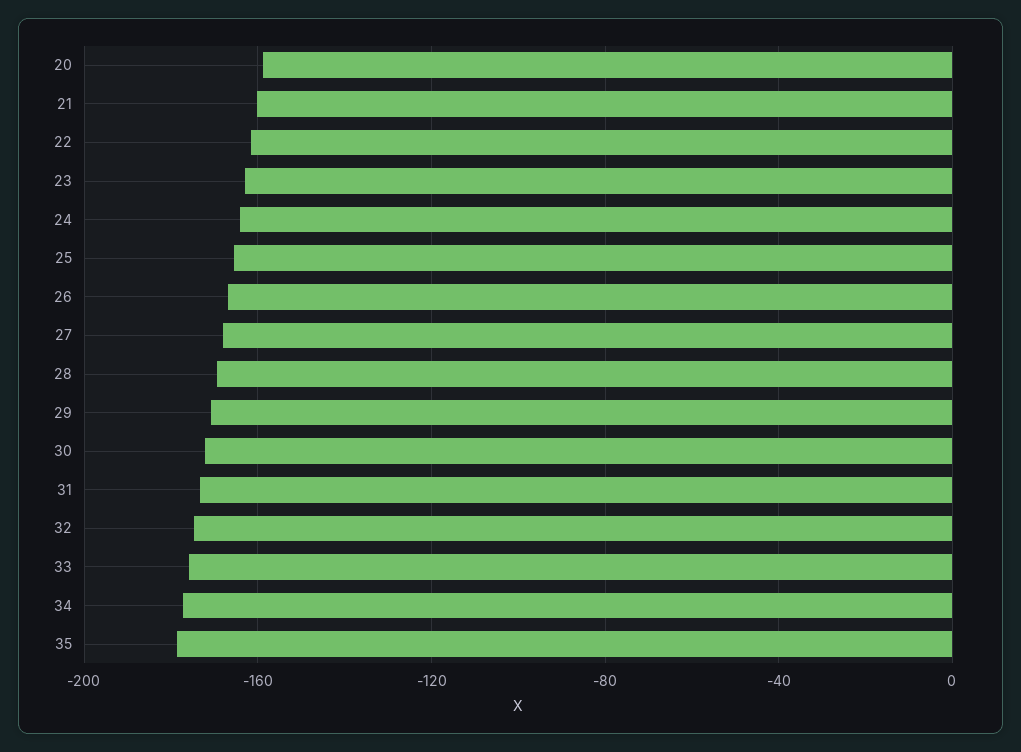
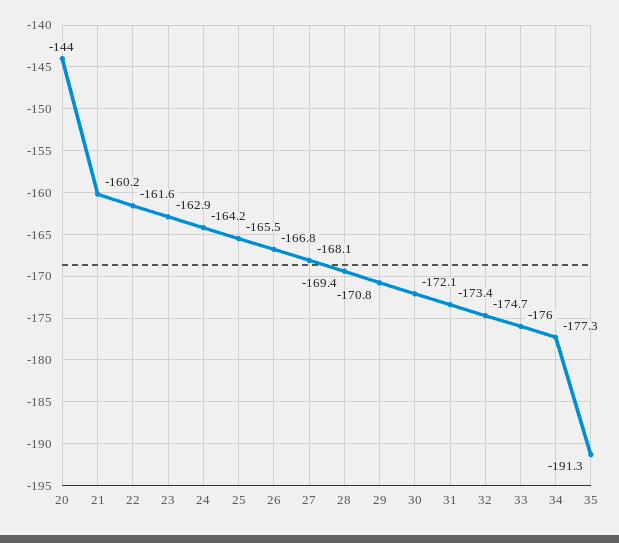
20: -160 -> -144
35: -180 -> -191.3

